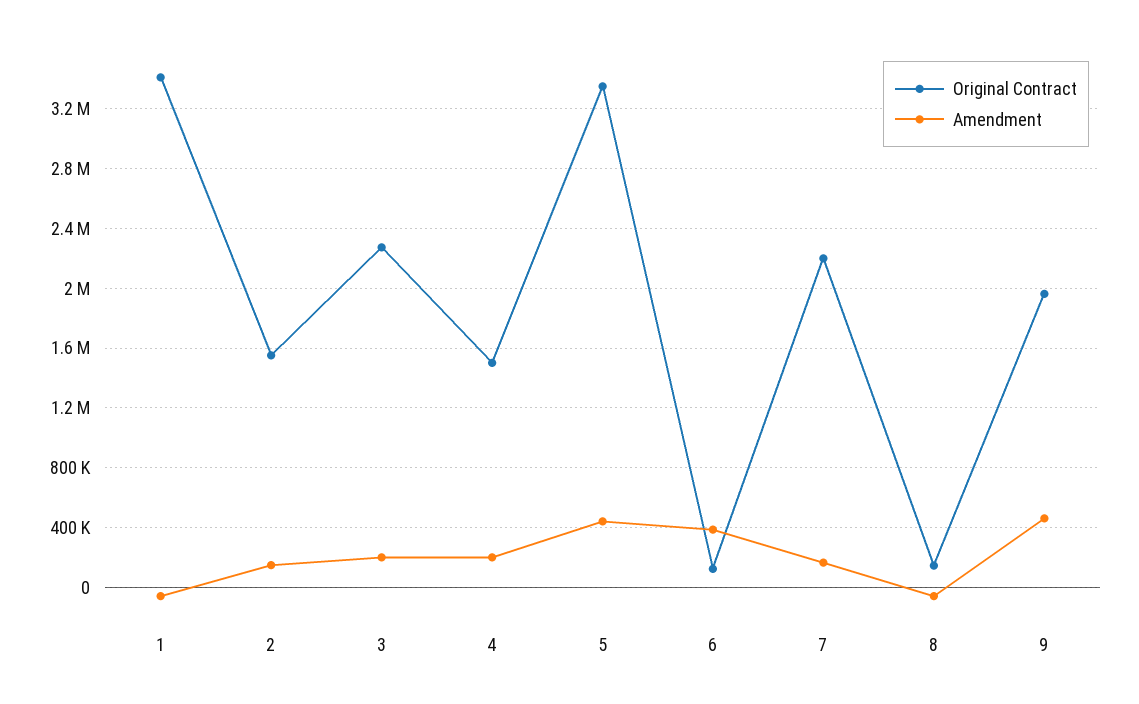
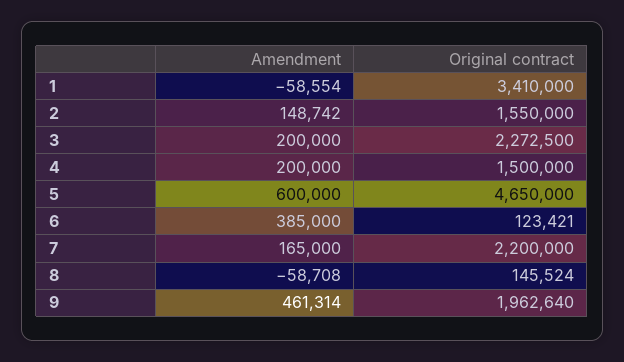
Original Contract, 5: 3350000 -> 4650000
Amendment, 5: 450000 -> 600000

